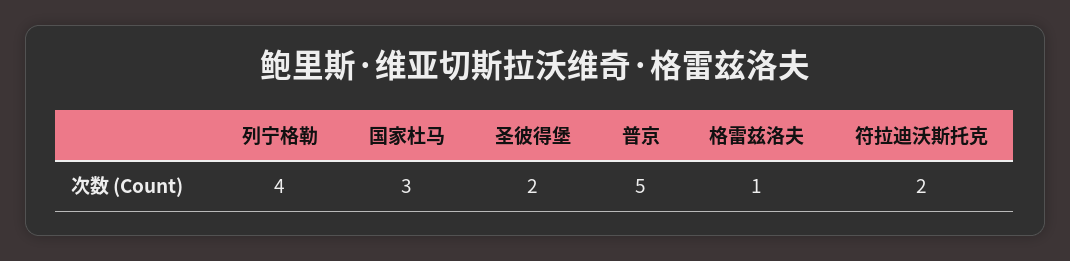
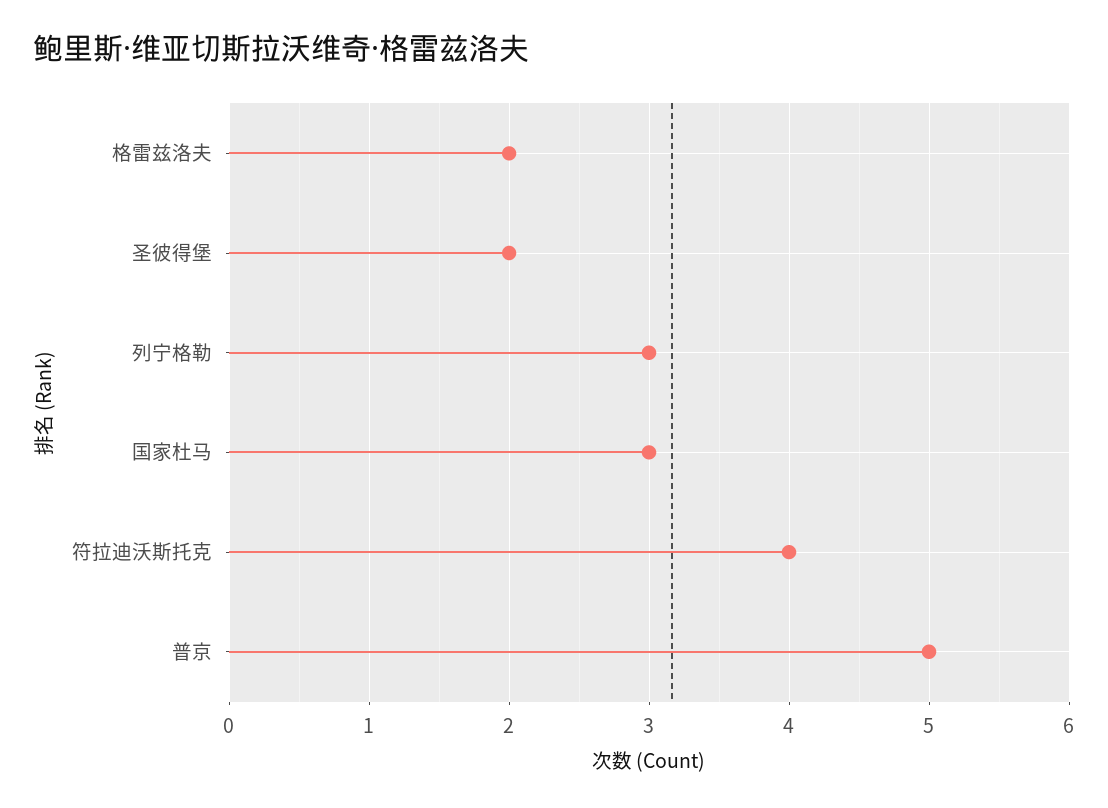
列宁格勒: 4 -> 3
格雷兹洛夫: 1 -> 2
符拉迪沃斯托克: 2 -> 4

